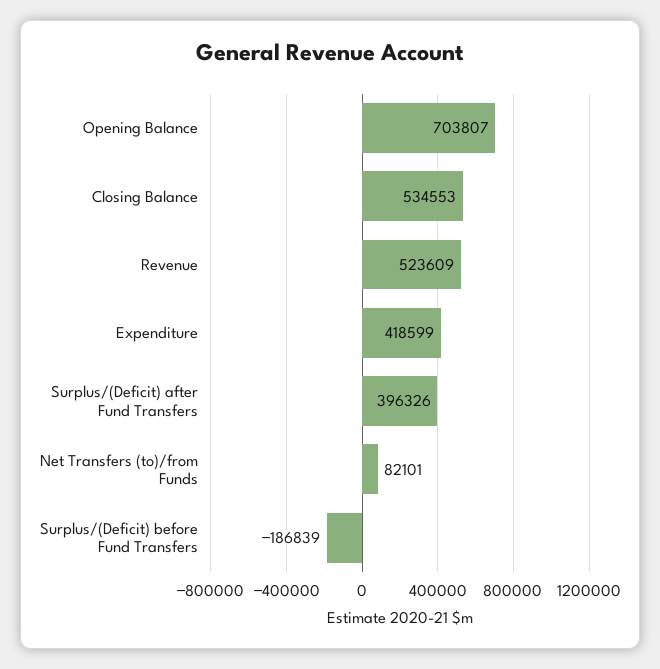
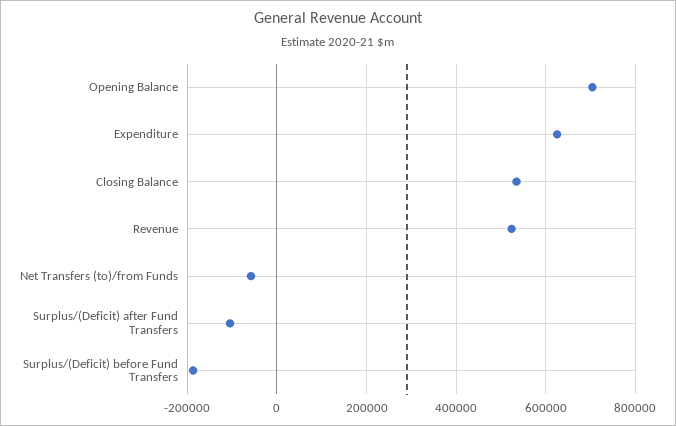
Expenditure: 418599 -> 620000
Surplus/(Deficit) after Fund Transfers: 396326 -> -100000
Net Transfers (to)/from Funds: 82101 -> -60000

